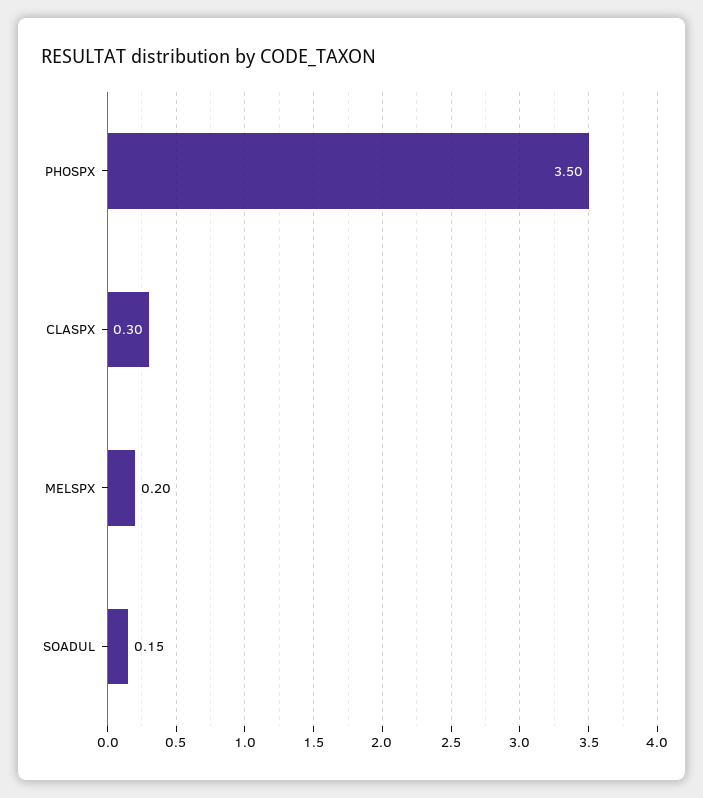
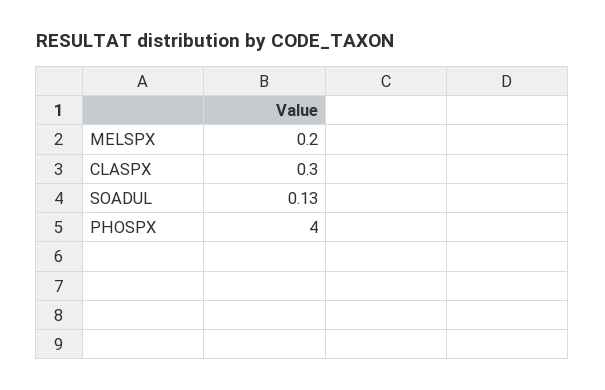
PHOSPX: 3.5 -> 4
SOADUL: 0.15 -> 0.13

